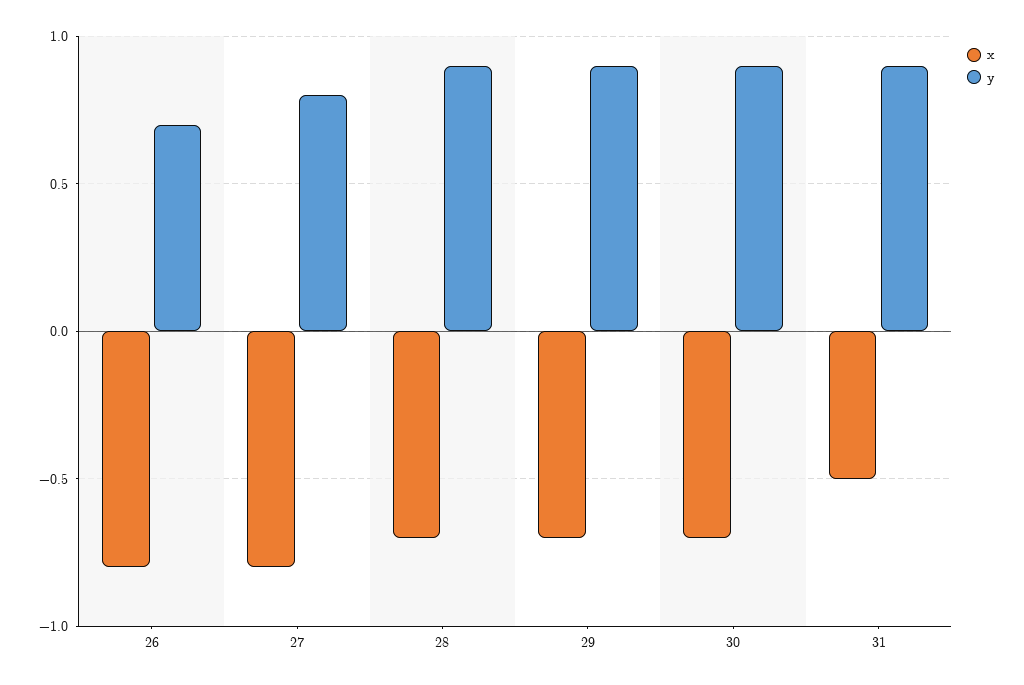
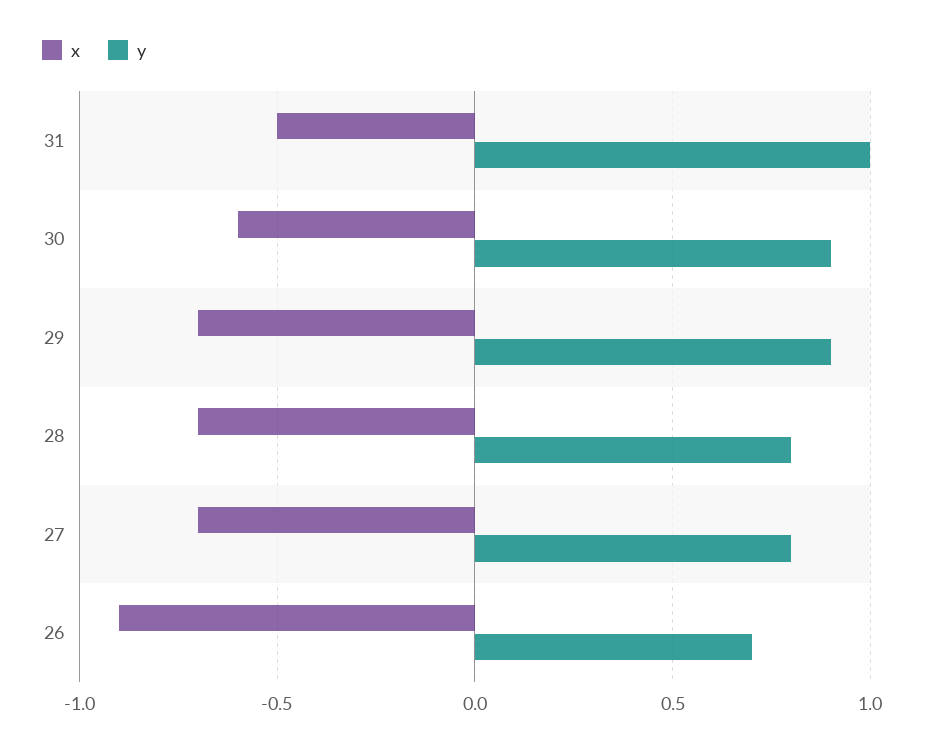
x, 26: -0.8 -> -0.9
x, 27: -0.8 -> -0.7
y, 28: 0.9 -> 0.8
x, 30: -0.7 -> -0.6
y, 31: 0.9 -> 1

